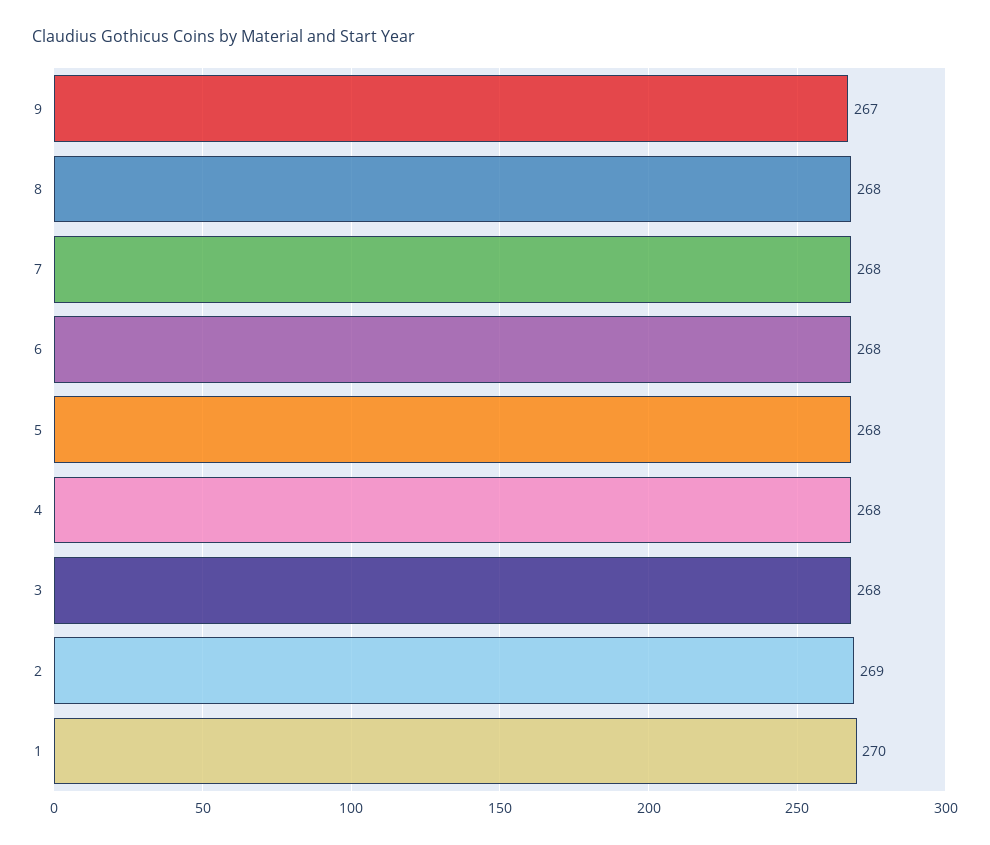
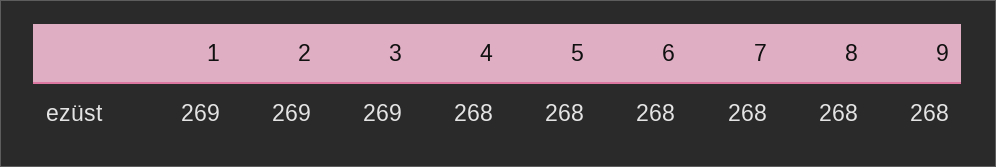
9: 267 -> 268
3: 268 -> 269
1: 270 -> 269

